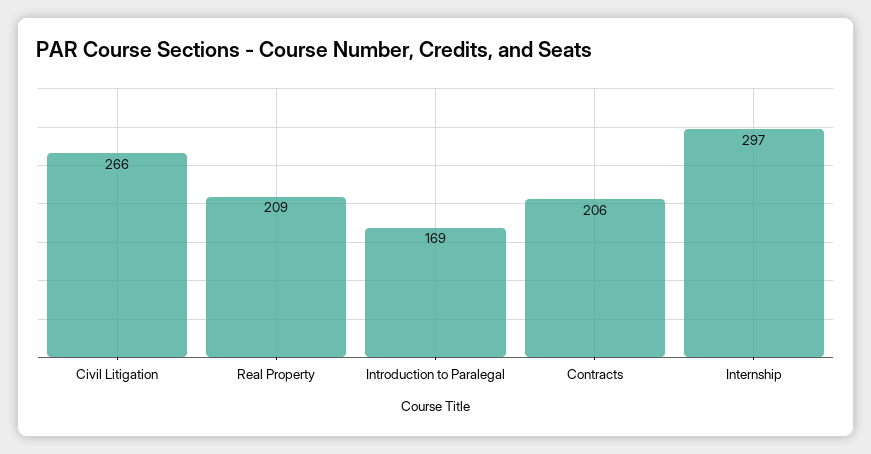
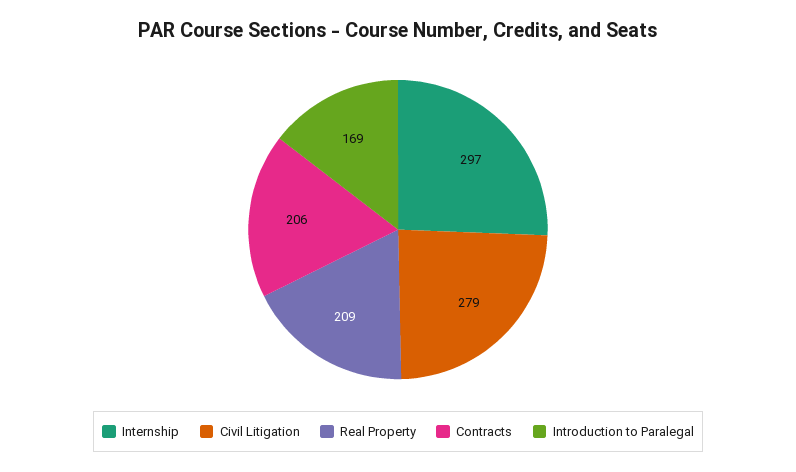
Civil Litigation: 266 -> 279

